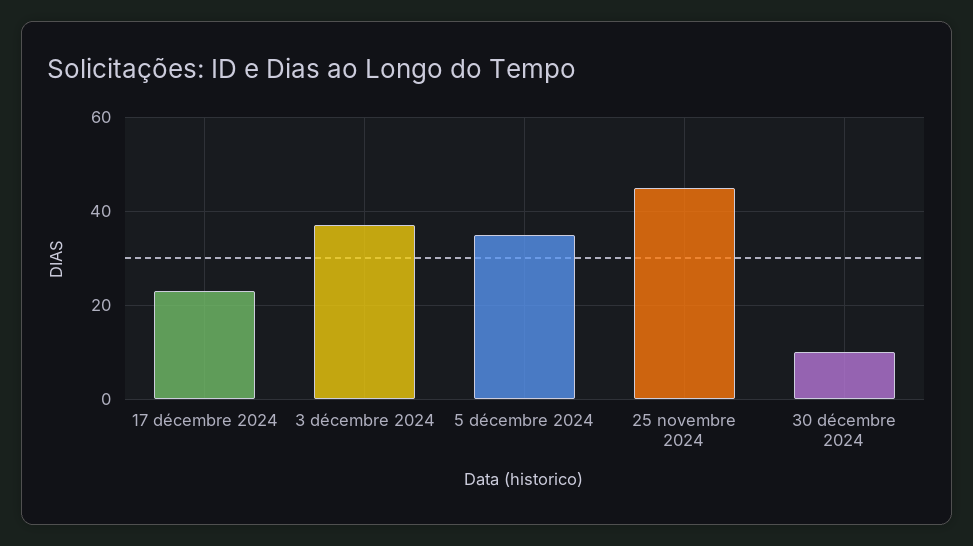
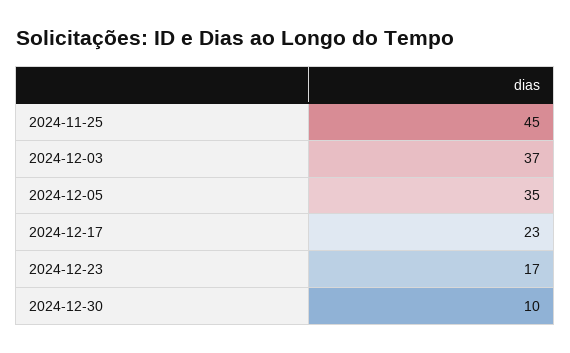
2024-12-23: none -> 17

